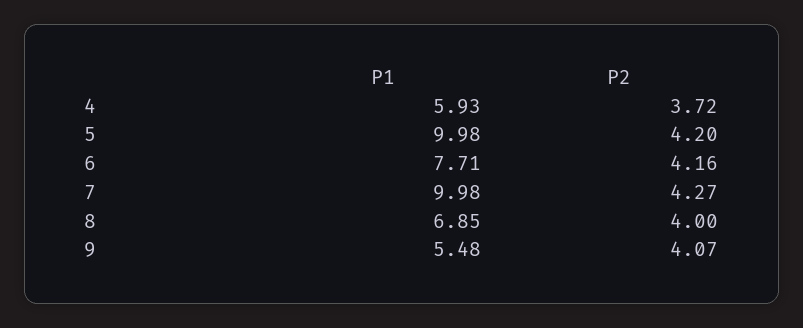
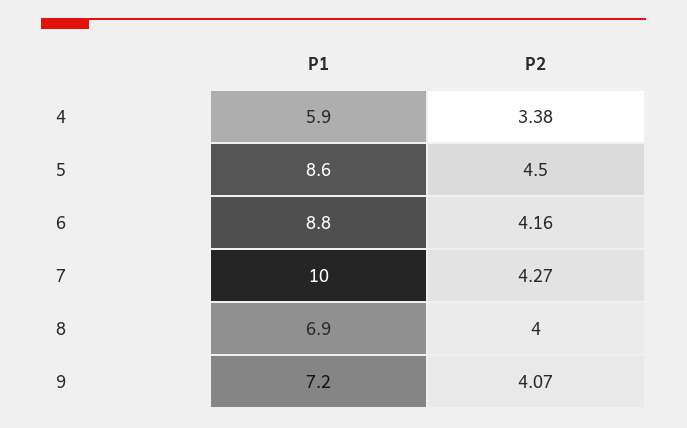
P2, 4: 3.72 -> 3.38
P1, 5: 9.98 -> 8.6
P2, 5: 4.2 -> 4.5
P1, 6: 7.71 -> 8.8
P1, 9: 5.48 -> 7.2

